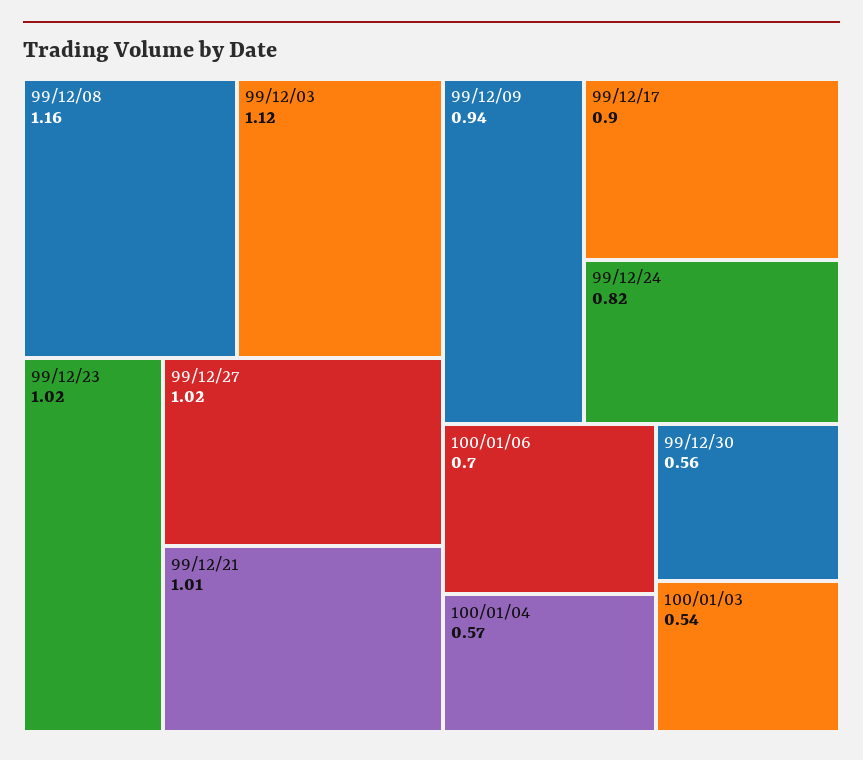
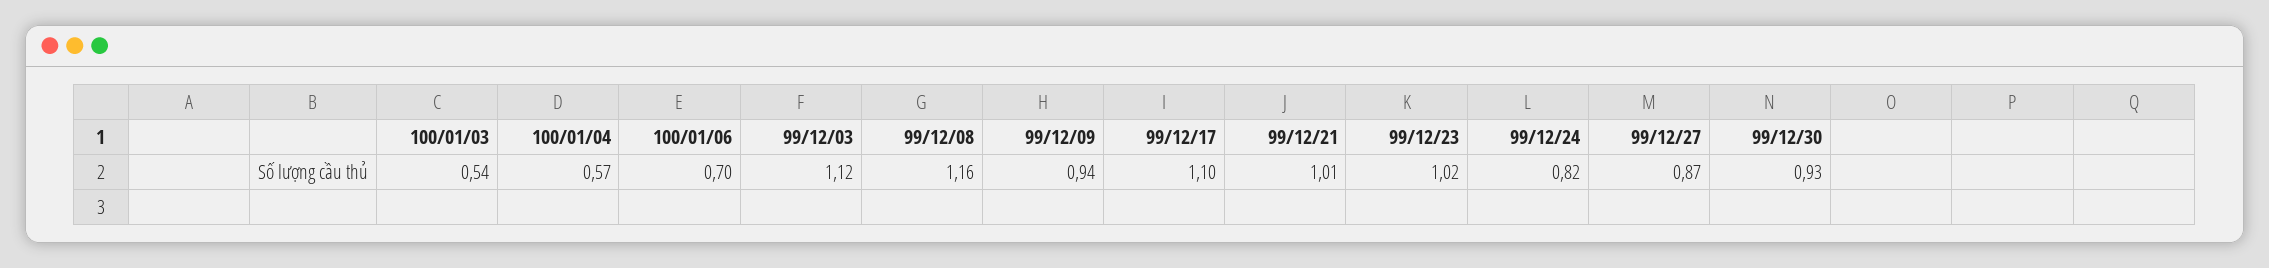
99/12/27: 1.02 -> 0.87
99/12/17: 0.9 -> 1.1
99/12/30: 0.56 -> 0.93

